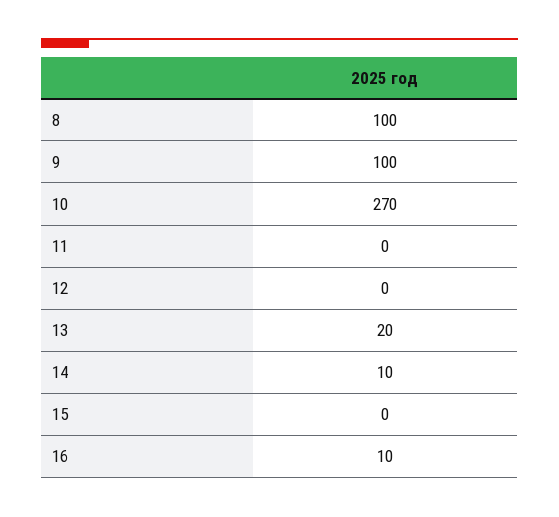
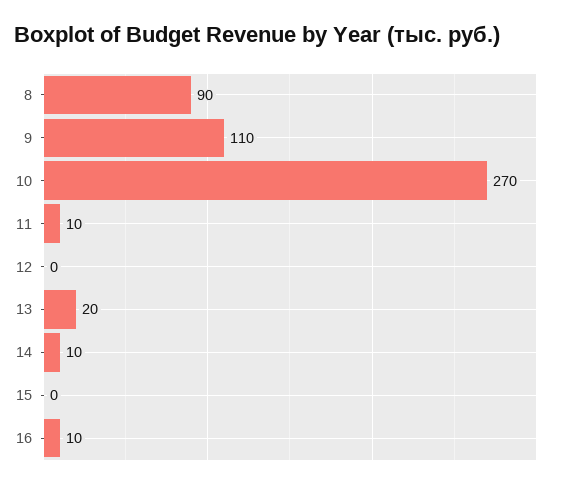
8: 100 -> 90
9: 100 -> 110
11: 0 -> 10

